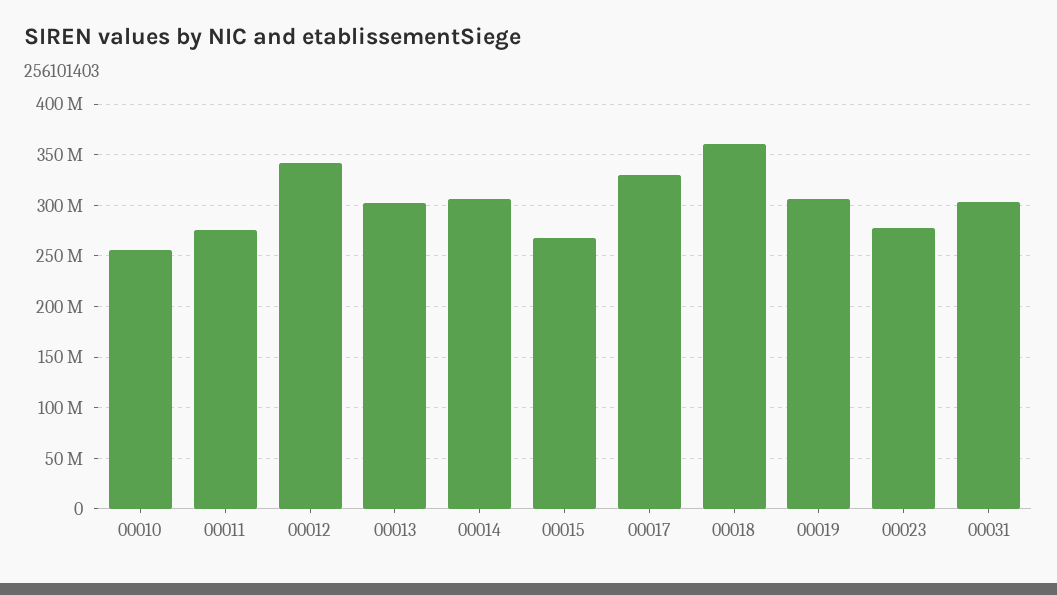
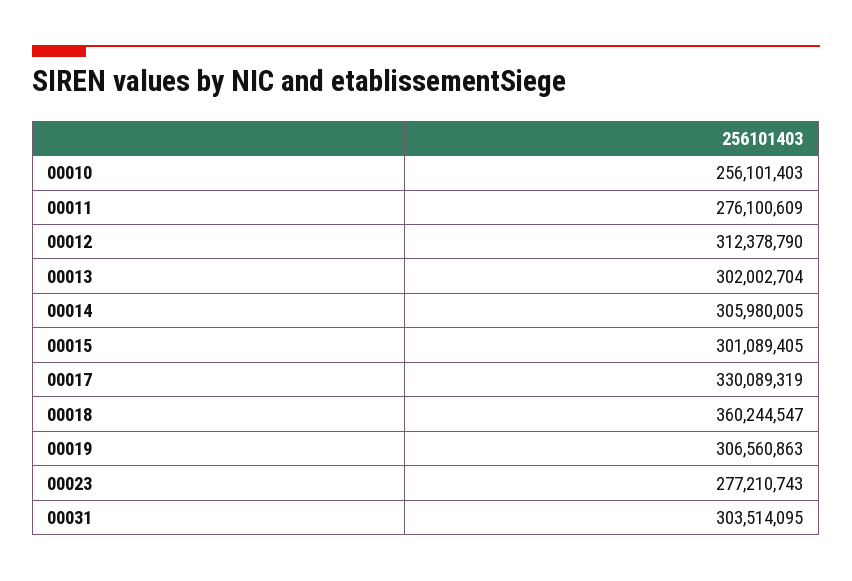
00012: 340000000 -> 312378790
00015: 270000000 -> 301089405

